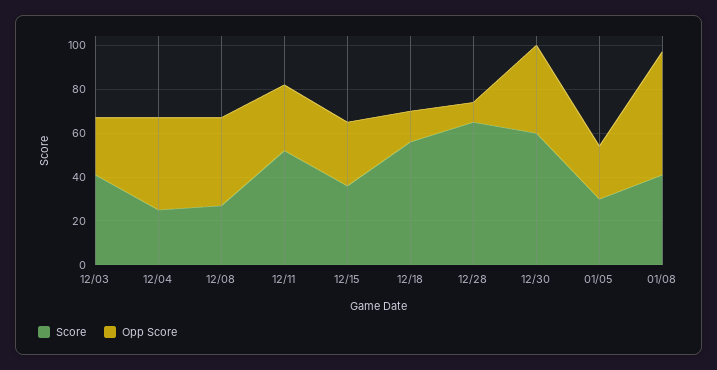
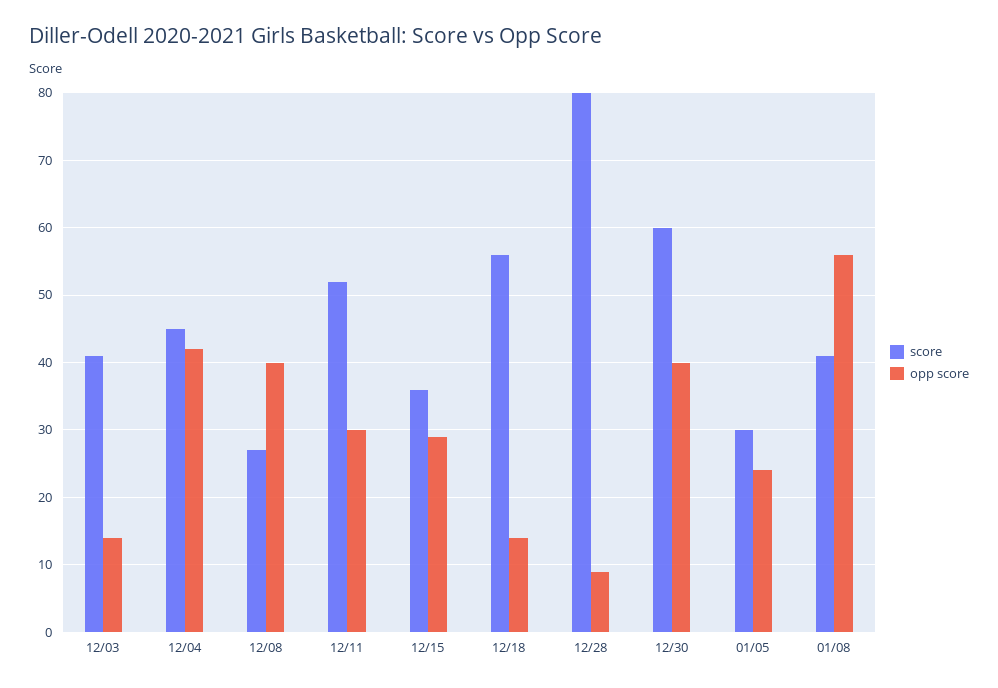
Opp Score, 12/03: 25 -> 14
Score, 12/04: 25 -> 45
Score, 12/28: 65 -> 80

